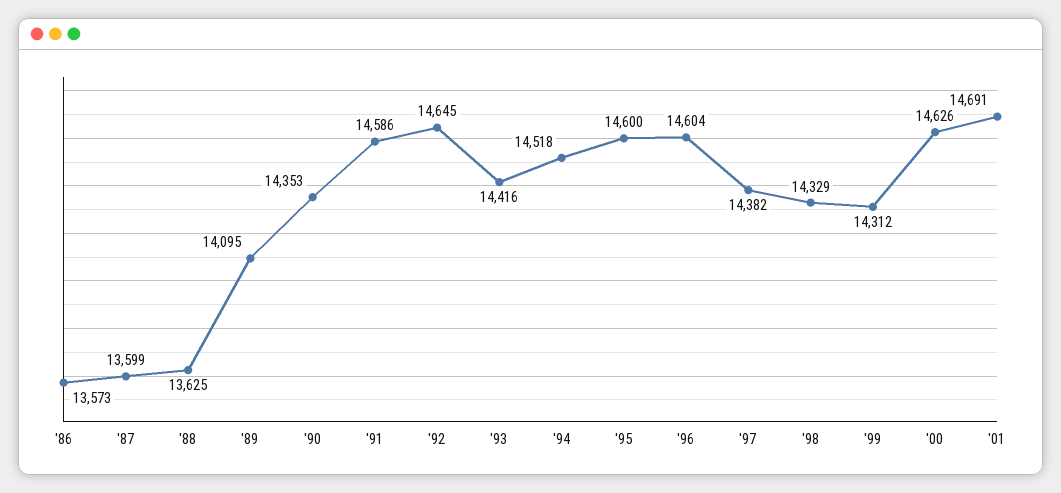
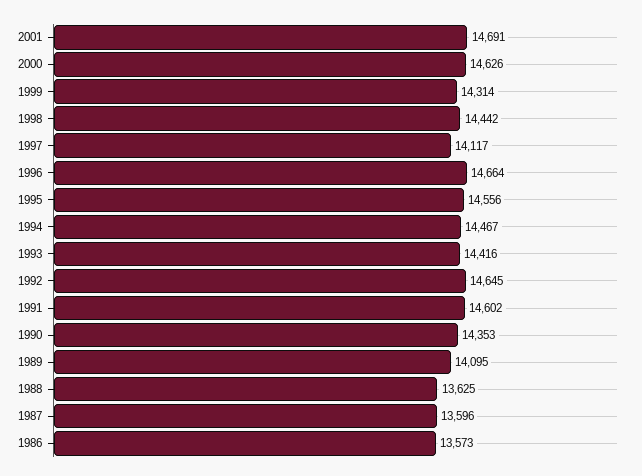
'87: 13599 -> 13596
'91: 14586 -> 14602
'94: 14518 -> 14467
'95: 14600 -> 14556
'96: 14604 -> 14664
'97: 14382 -> 14117
'98: 14329 -> 14442
'99: 14312 -> 14314

